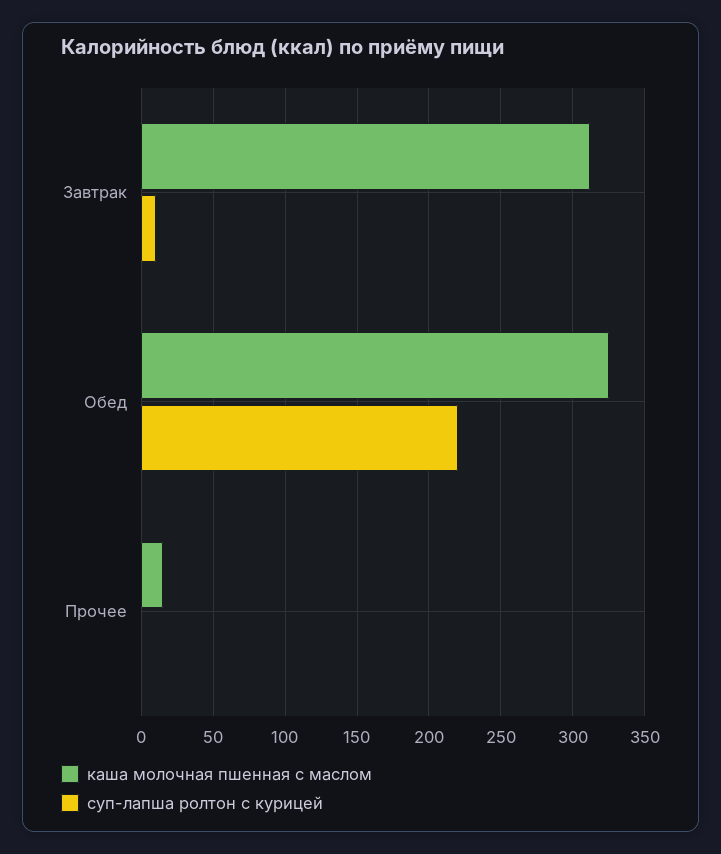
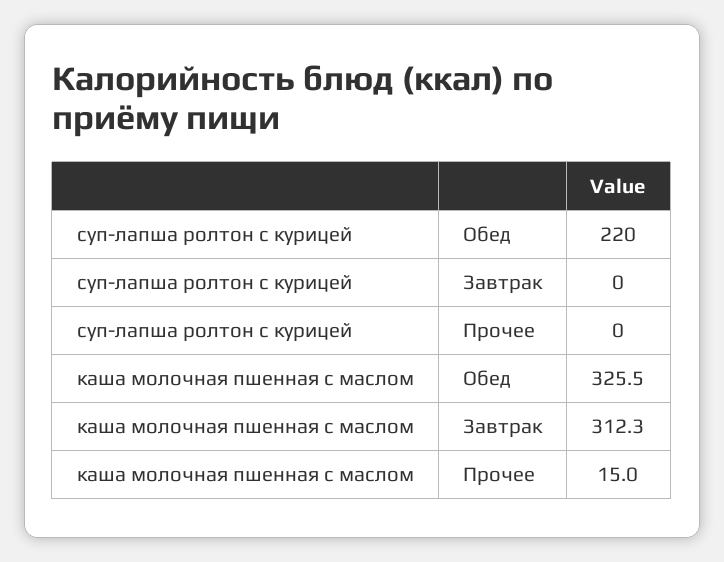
суп-лапша ролтон с курицей, Завтрак: 10 -> 0

